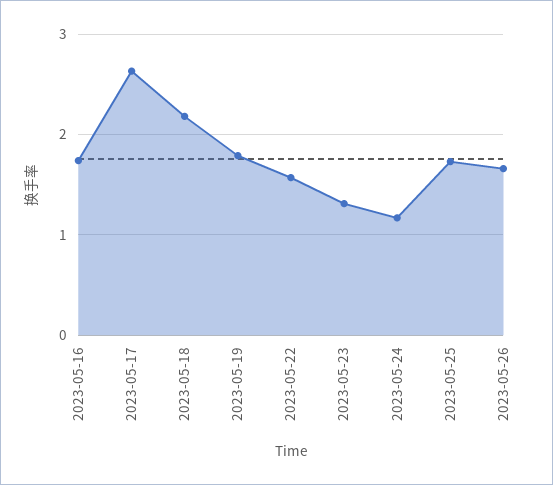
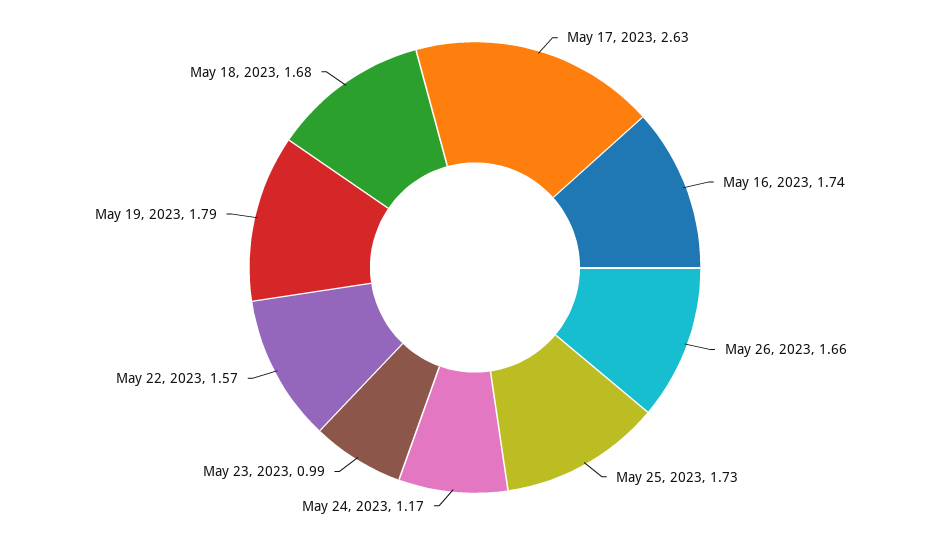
2023-05-18: 2.2 -> 1.68
2023-05-23: 1.3 -> 0.99

